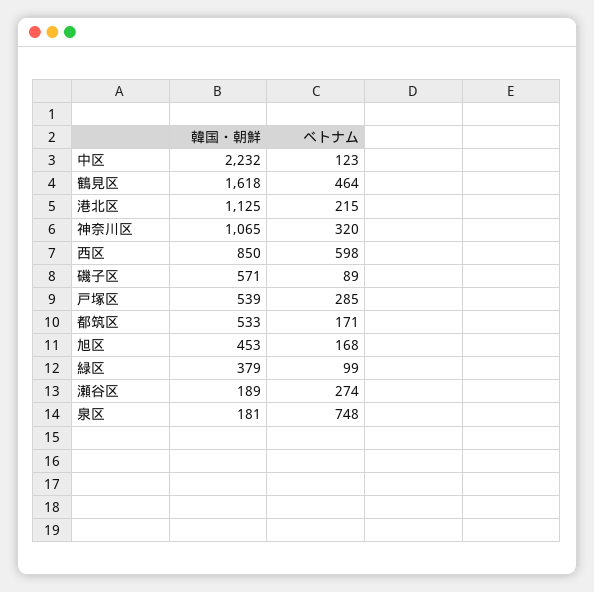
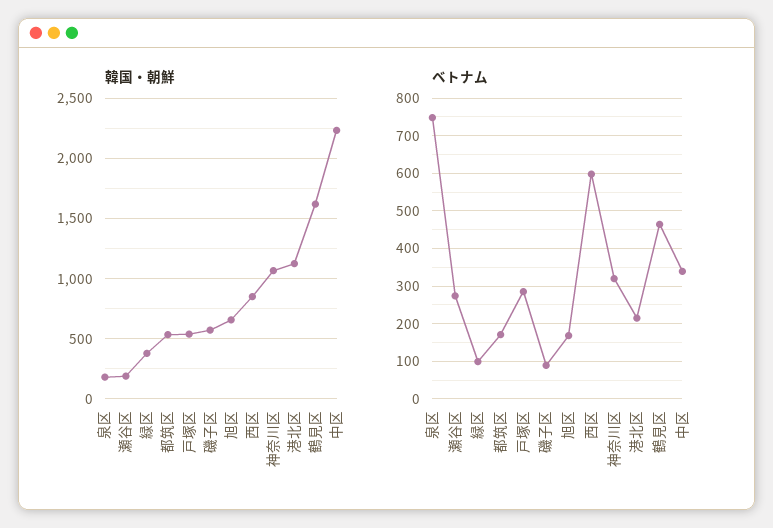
ベトナム, 中区: 123 -> 340
韓国・朝鮮, 旭区: 453 -> 650

